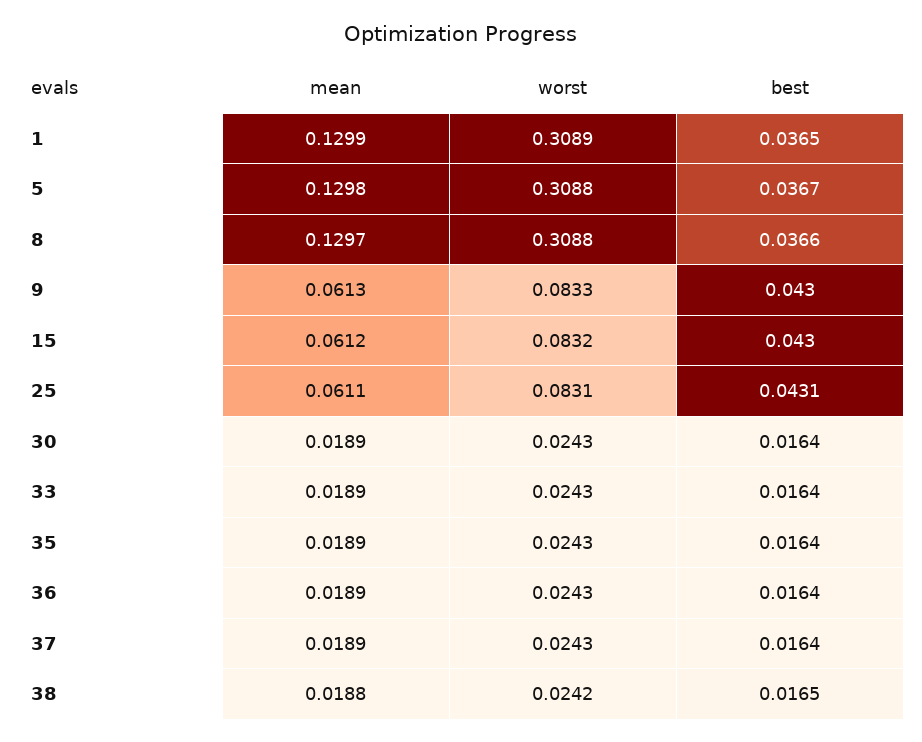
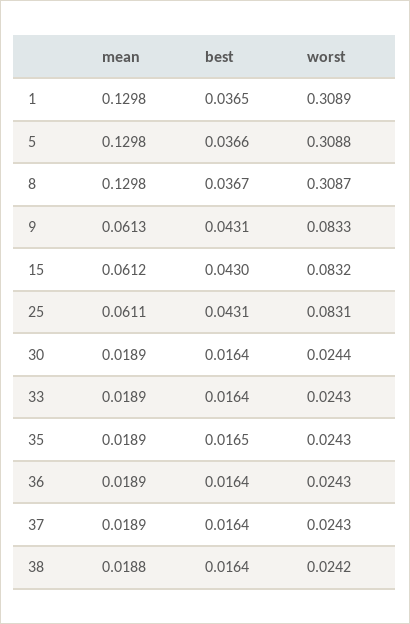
mean, 1: 0.1299 -> 0.1298
best, 5: 0.0367 -> 0.0366
mean, 8: 0.1297 -> 0.1298
worst, 8: 0.3088 -> 0.3087
best, 8: 0.0366 -> 0.0367
best, 9: 0.043 -> 0.0431
worst, 30: 0.0243 -> 0.0244
best, 35: 0.0164 -> 0.0165
best, 38: 0.0165 -> 0.0164

